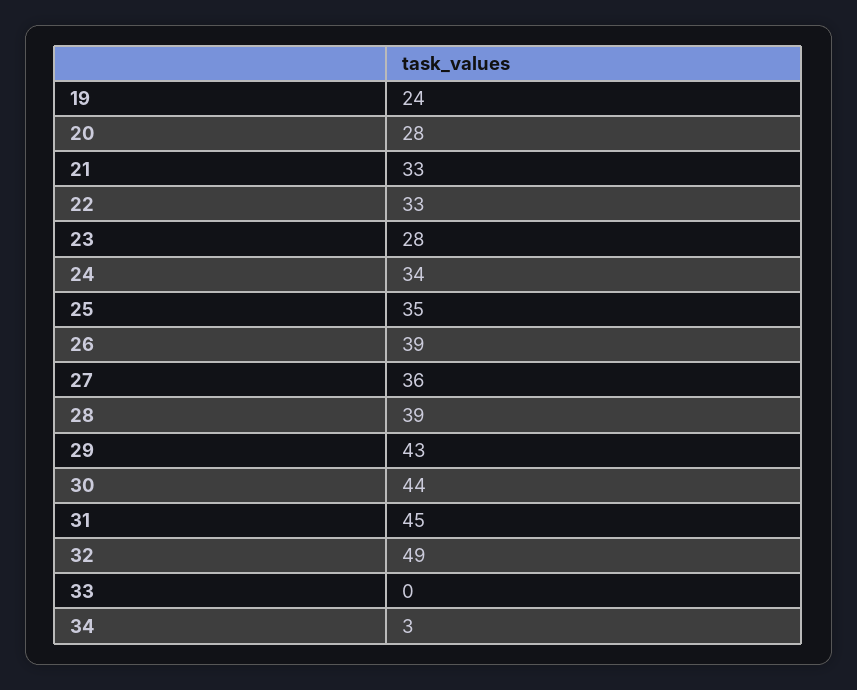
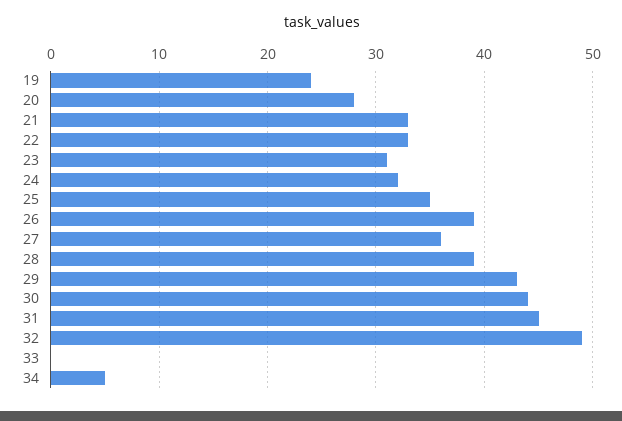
23: 28 -> 31
24: 34 -> 32
34: 3 -> 5

